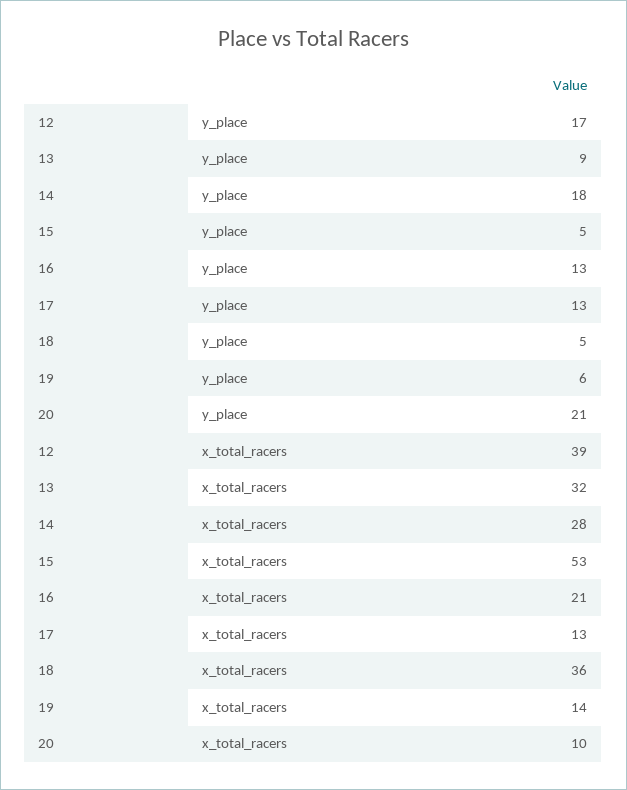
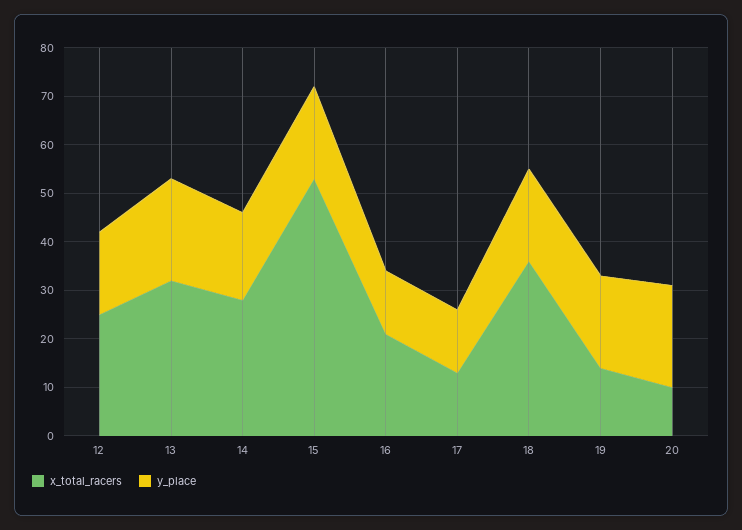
y_place, 13: 9 -> 20
y_place, 15: 5 -> 20
y_place, 18: 5 -> 20
y_place, 19: 6 -> 20
x_total_racers, 12: 39 -> 25

